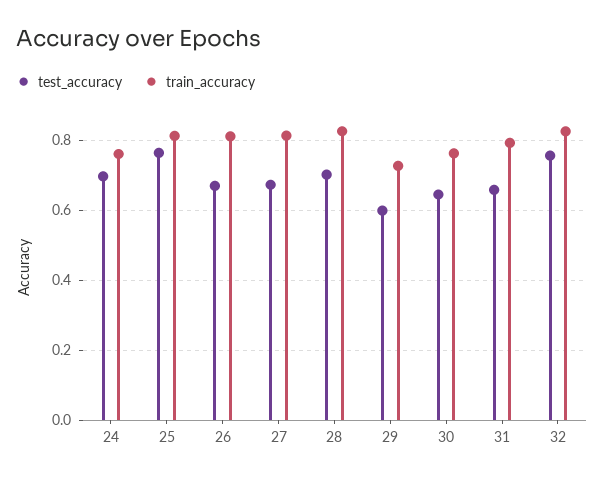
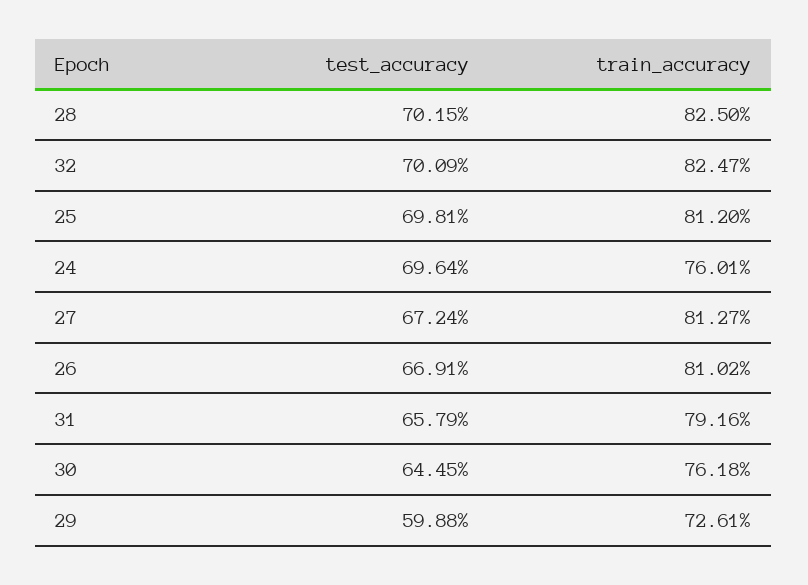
test_accuracy, 25: 0.76 -> 0.6981
test_accuracy, 32: 0.76 -> 0.7009

